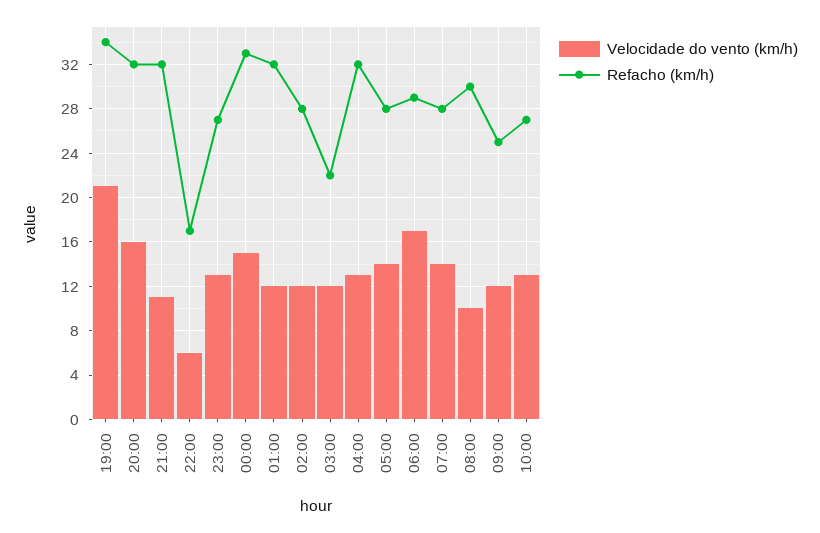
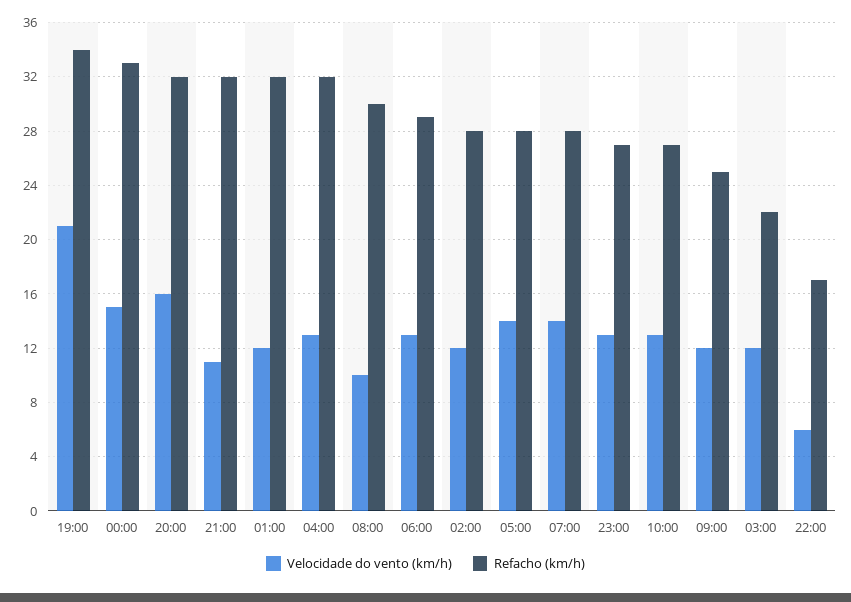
Velocidade do vento (km/h), 06:00: 17 -> 13

